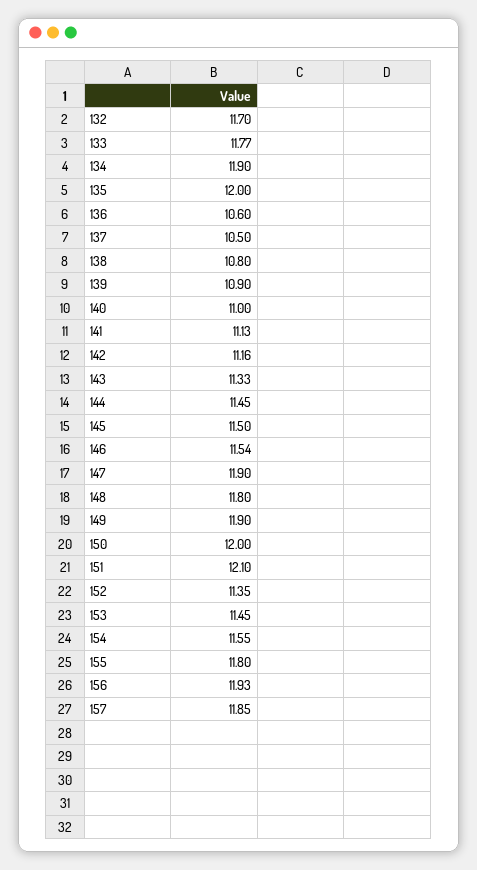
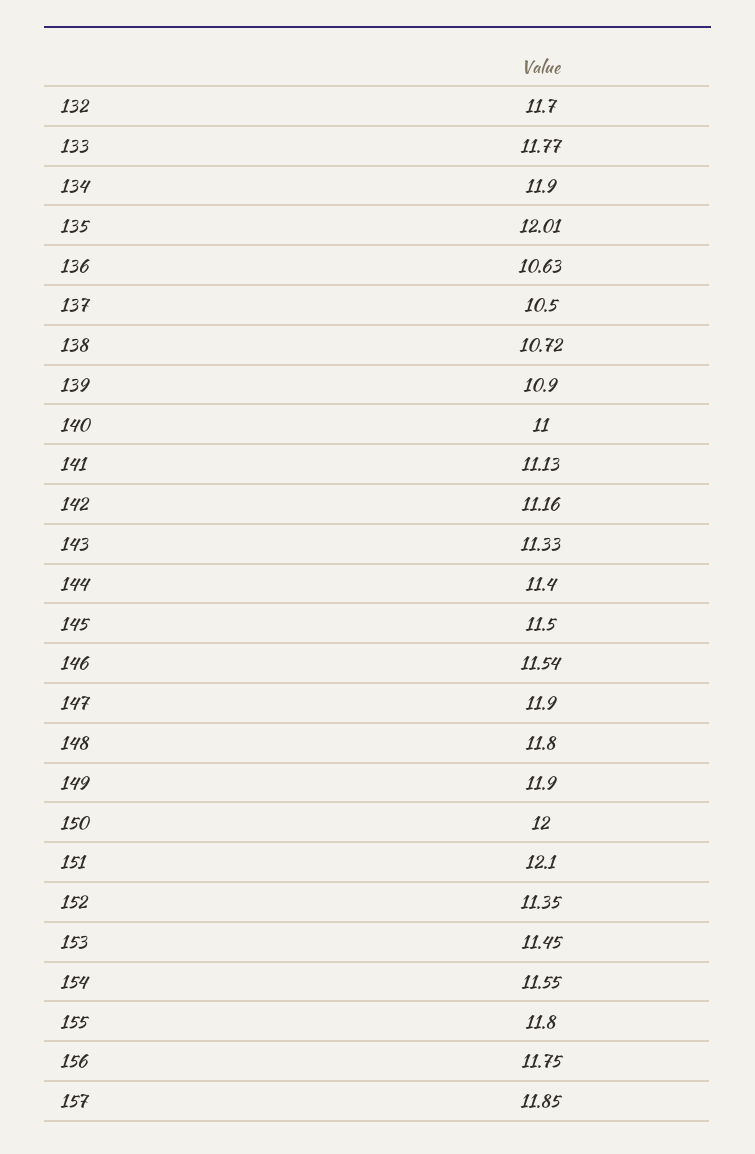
135: 12 -> 12.01
136: 10.6 -> 10.63
138: 10.8 -> 10.72
144: 11.45 -> 11.4
156: 11.93 -> 11.75

